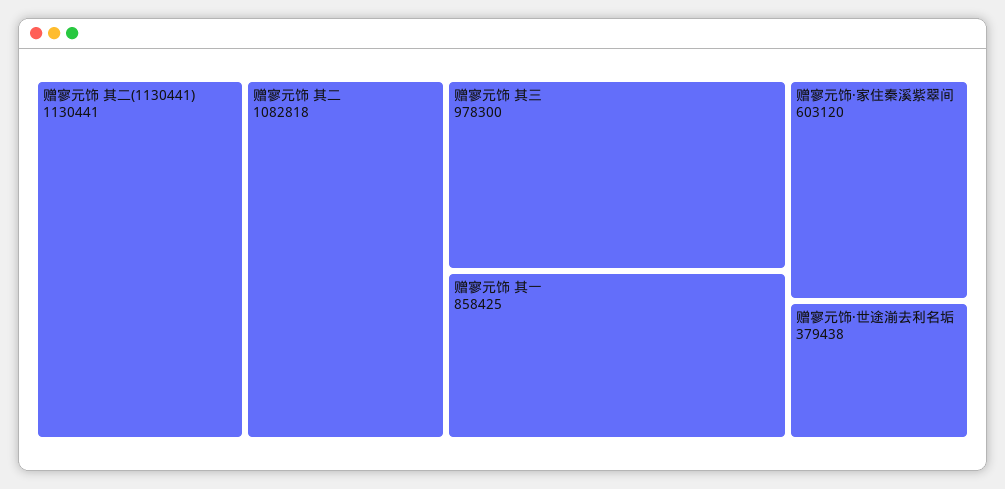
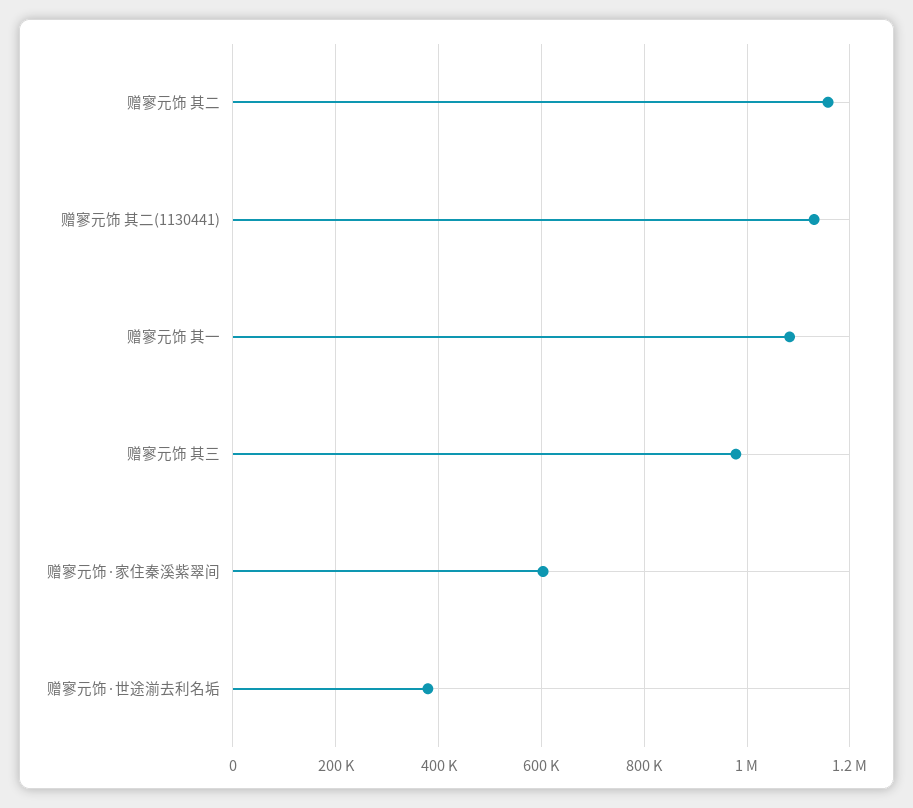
赠寥元饰 其二: 1082818 -> 1160000
赠寥元饰 其一: 858425 -> 1080000

